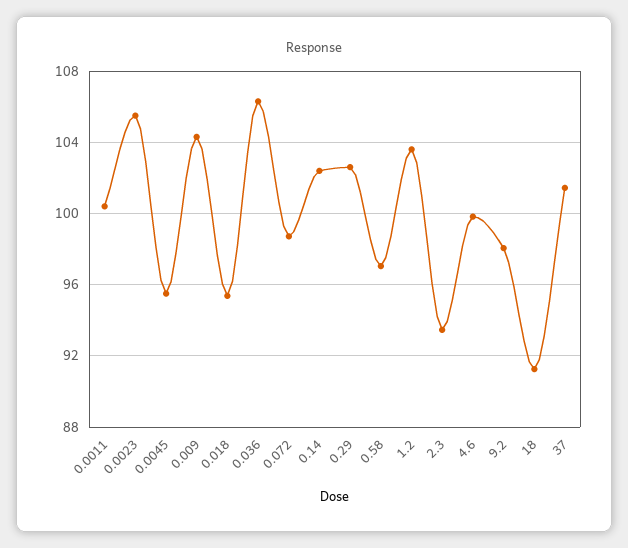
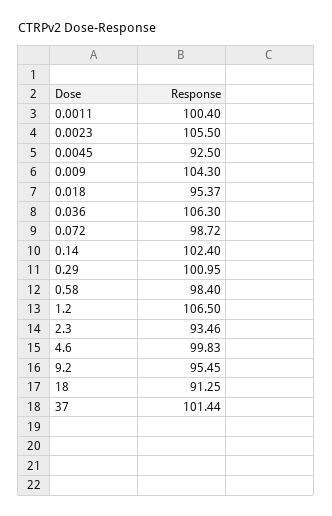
0.0045: 95.5 -> 92.5
0.29: 102.5 -> 100.95
0.58: 97 -> 98.4
1.2: 103.5 -> 106.5
9.2: 98 -> 95.45

